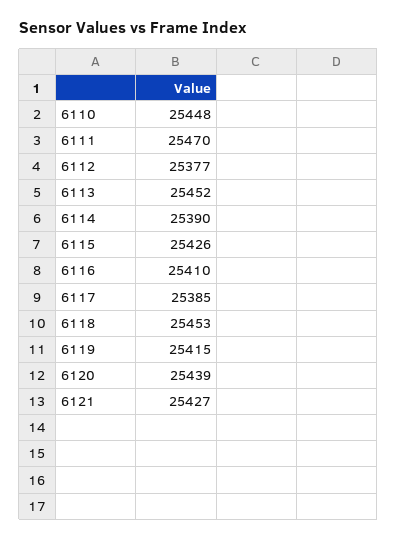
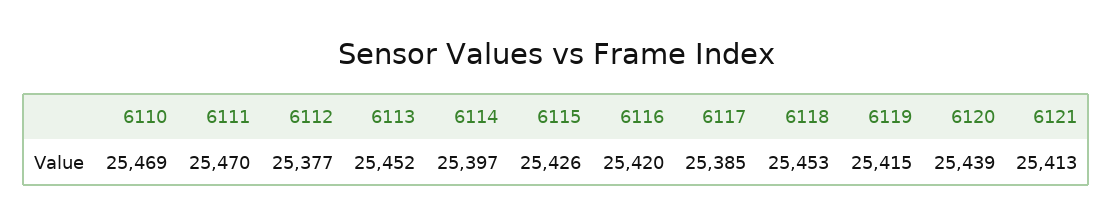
6110: 25448 -> 25469
6114: 25390 -> 25397
6116: 25410 -> 25420
6121: 25427 -> 25413

